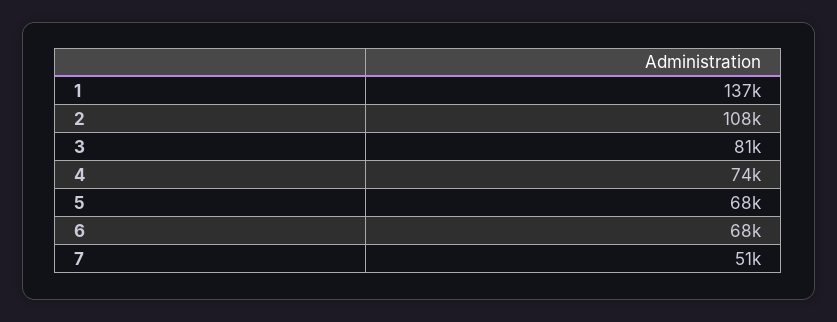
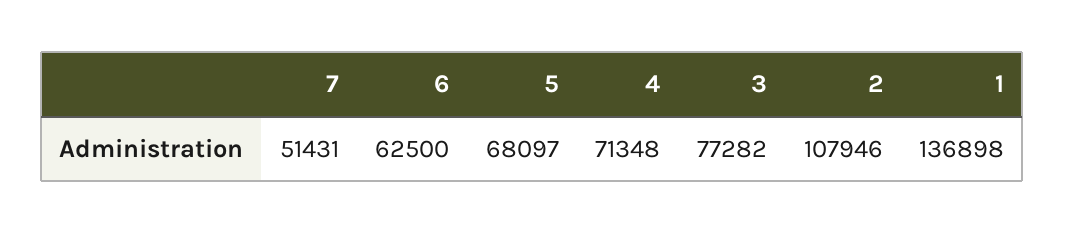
3: 81000 -> 77282
4: 74000 -> 71348
6: 68000 -> 62500

